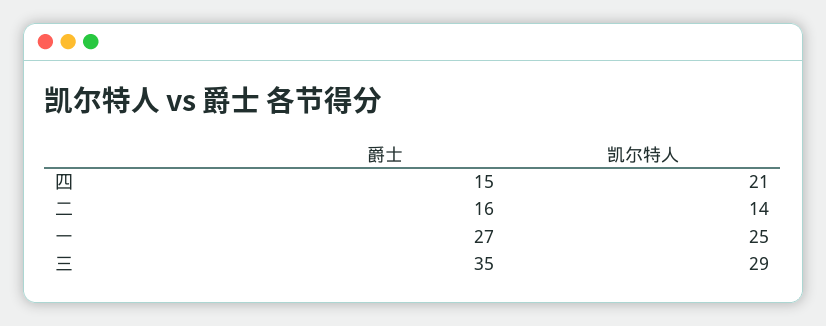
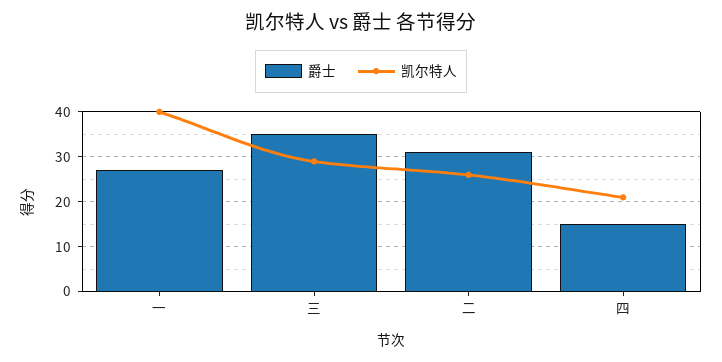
爵士, 二: 16 -> 30
凯尔特人, 二: 14 -> 25
凯尔特人, 一: 25 -> 40

